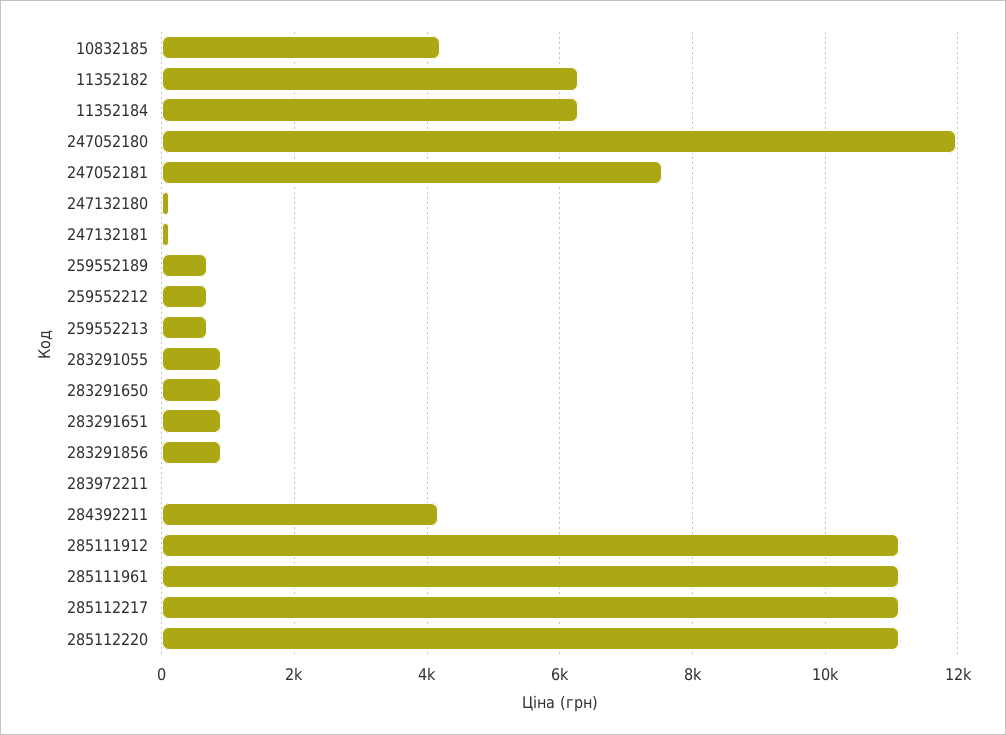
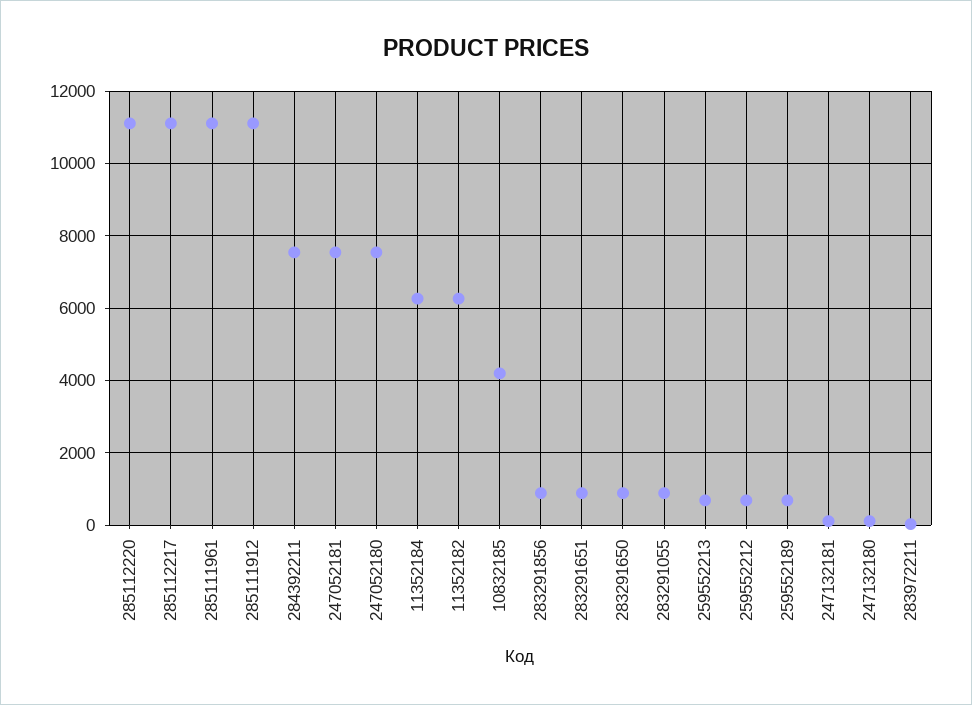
247052180: 12000 -> 7600
284392211: 4200 -> 7600

